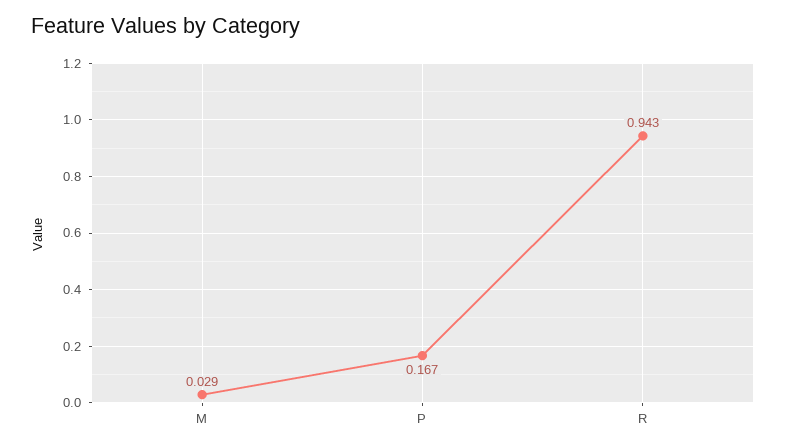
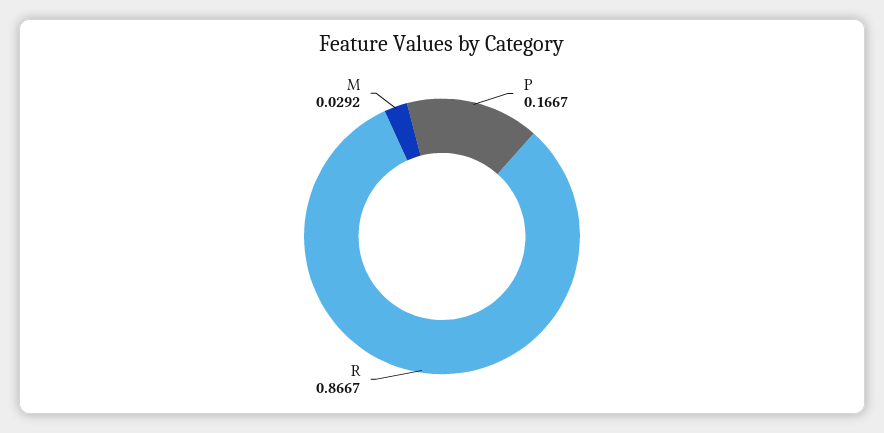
R: 0.943 -> 0.8667

